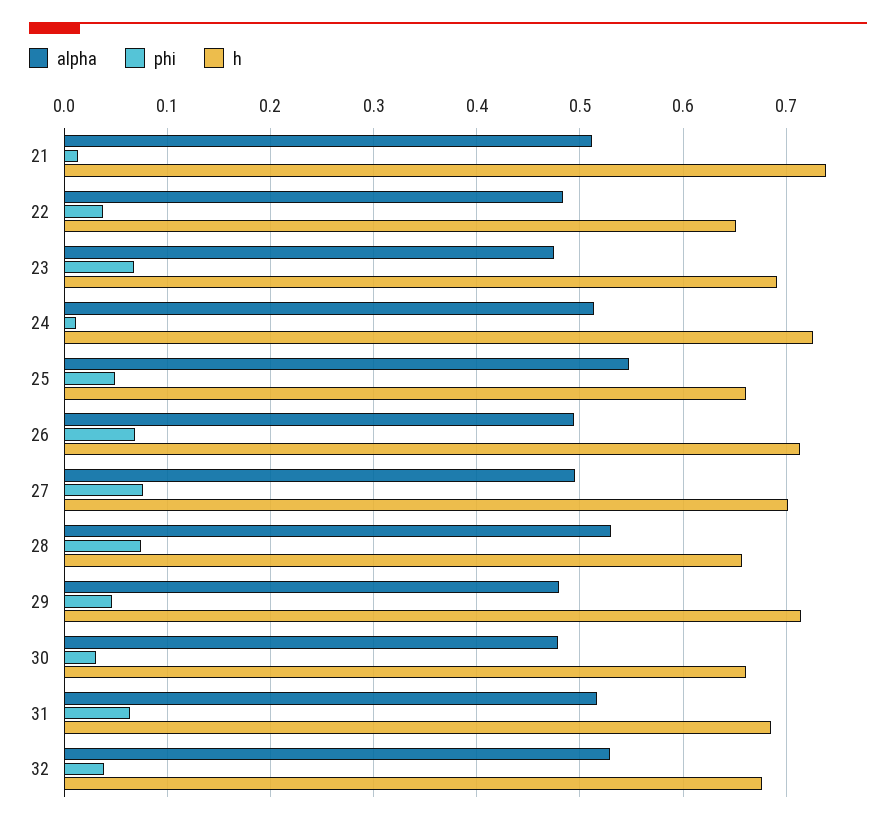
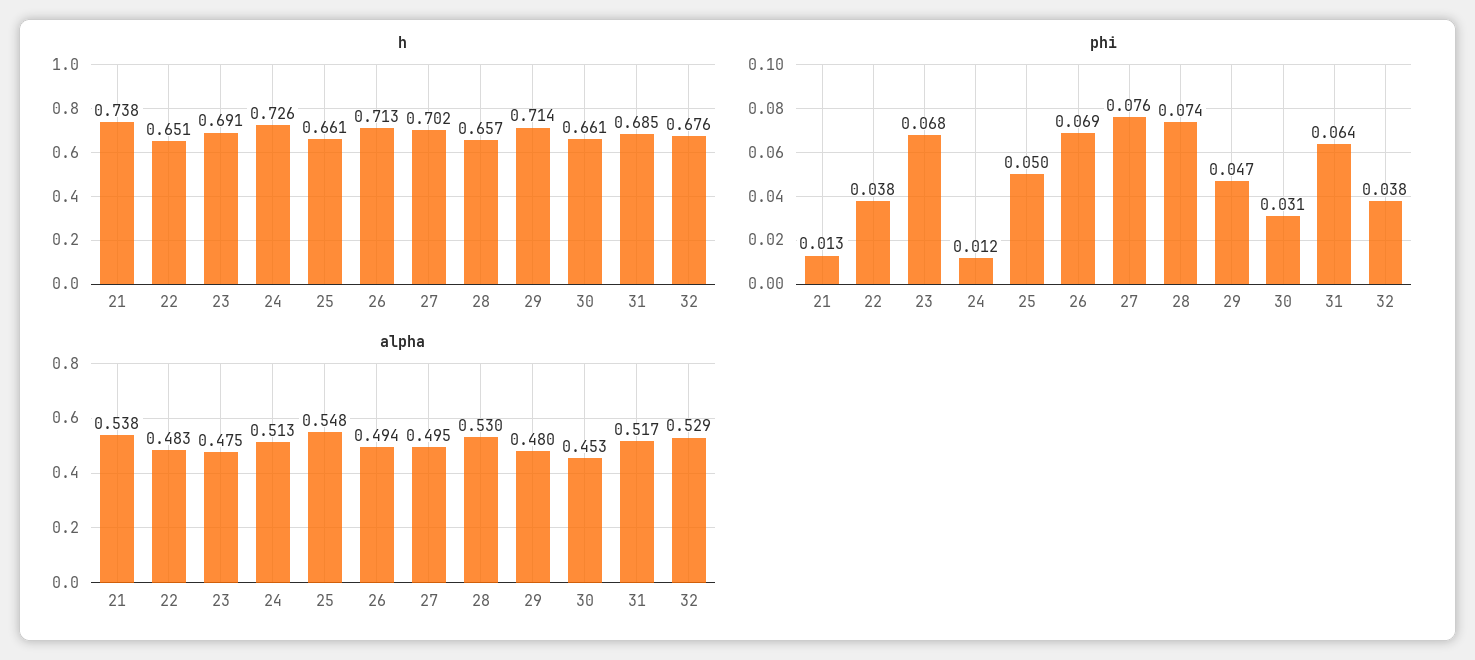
alpha, 21: 0.51 -> 0.538
alpha, 30: 0.48 -> 0.453

